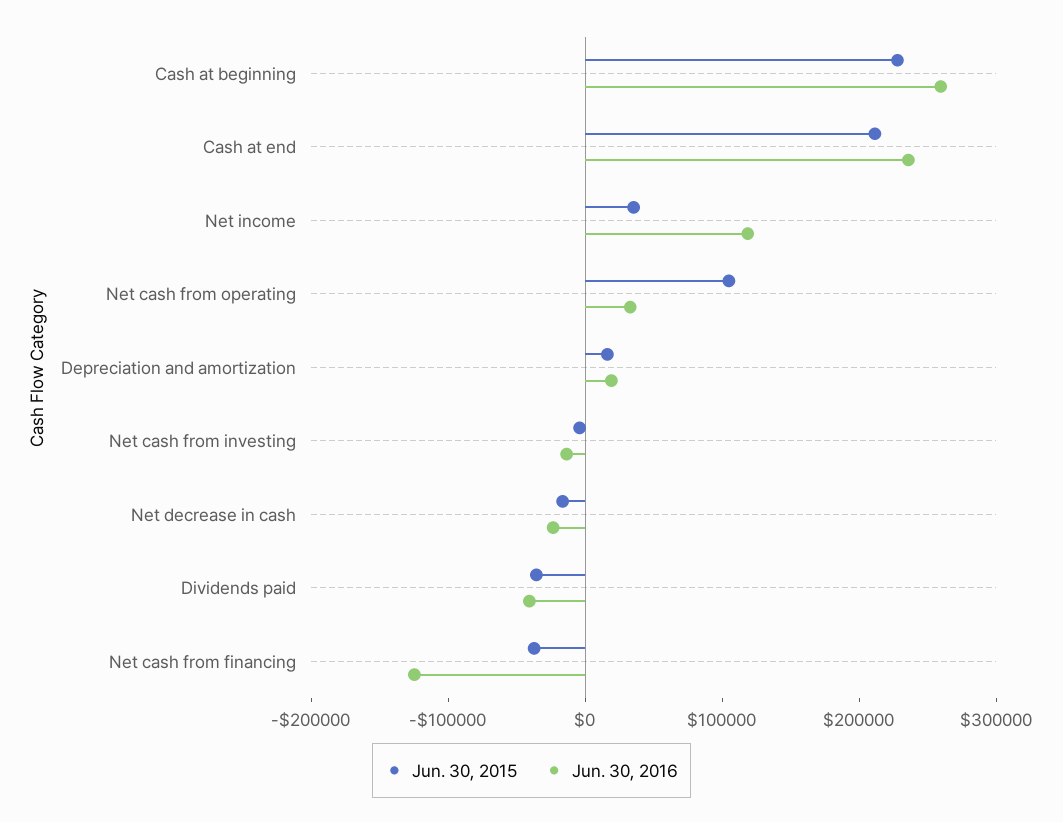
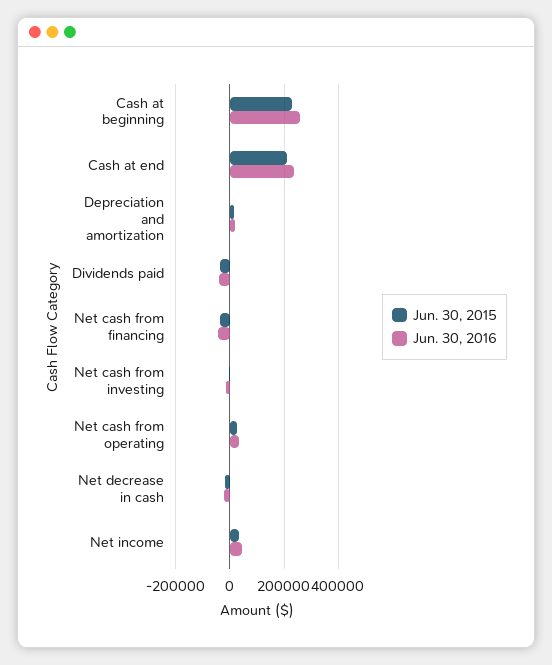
Jun. 30, 2016, Net income: 120000 -> 50000
Jun. 30, 2015, Net cash from operating: 100000 -> 25000
Jun. 30, 2016, Net cash from financing: -120000 -> -50000

